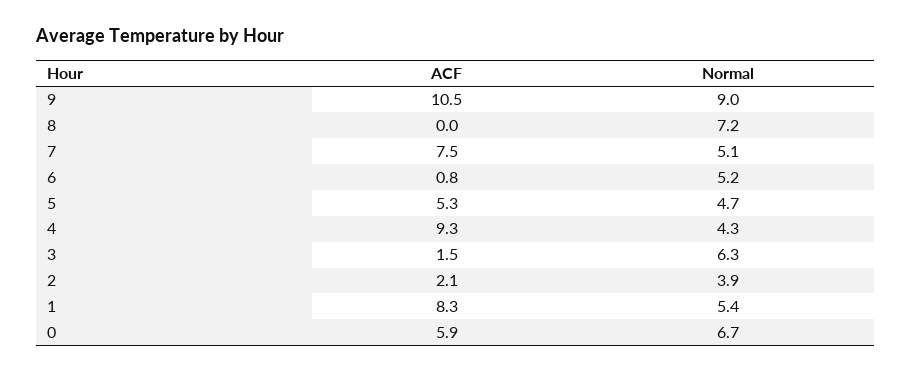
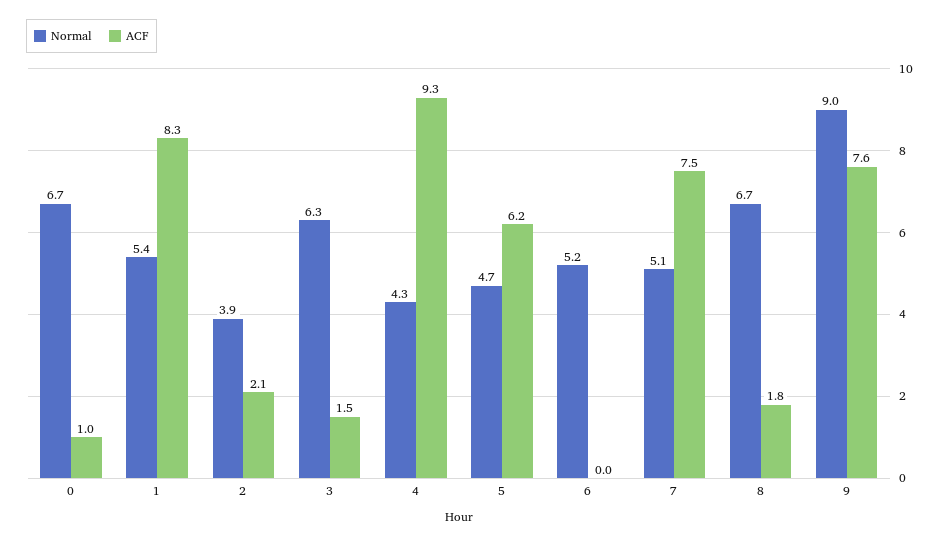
ACF, 9: 10.5 -> 7.6
ACF, 8: 0 -> 1.8
Normal, 8: 7.2 -> 6.7
ACF, 6: 0.8 -> 0
ACF, 5: 5.3 -> 6.2
ACF, 0: 5.9 -> 1

